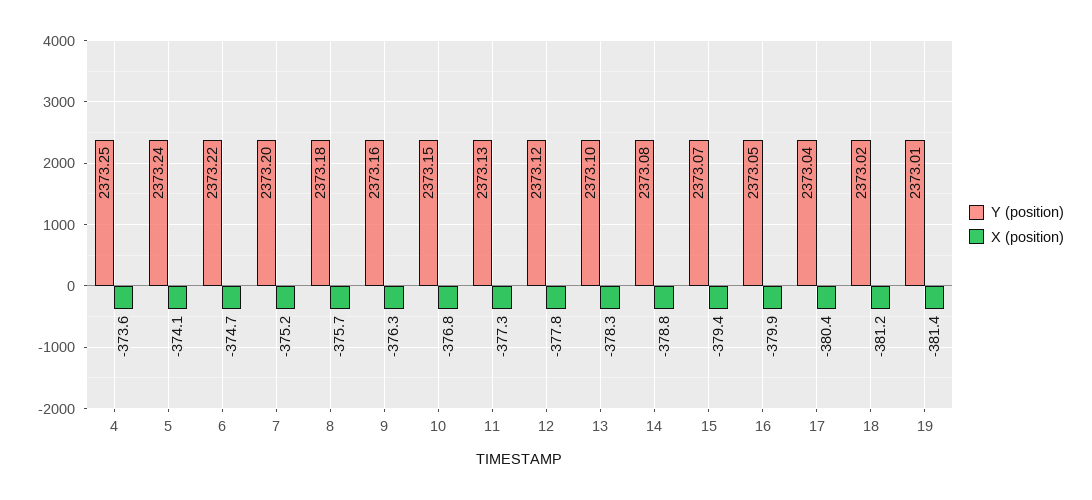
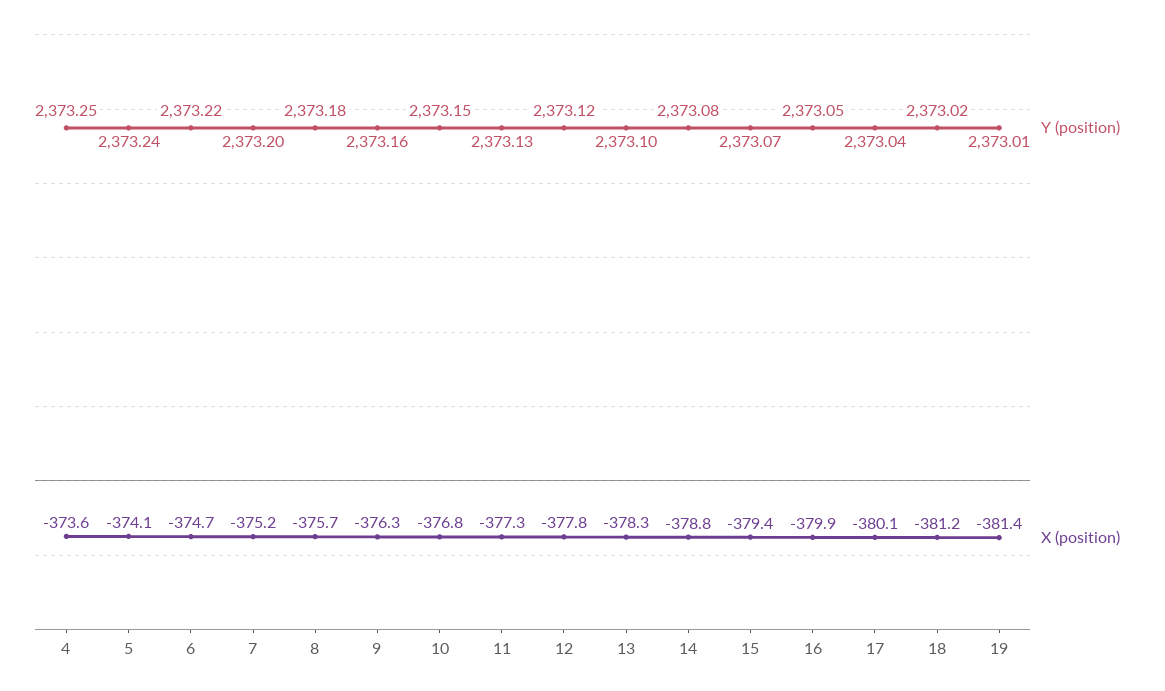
X (position), 17: -380.4 -> -380.1

